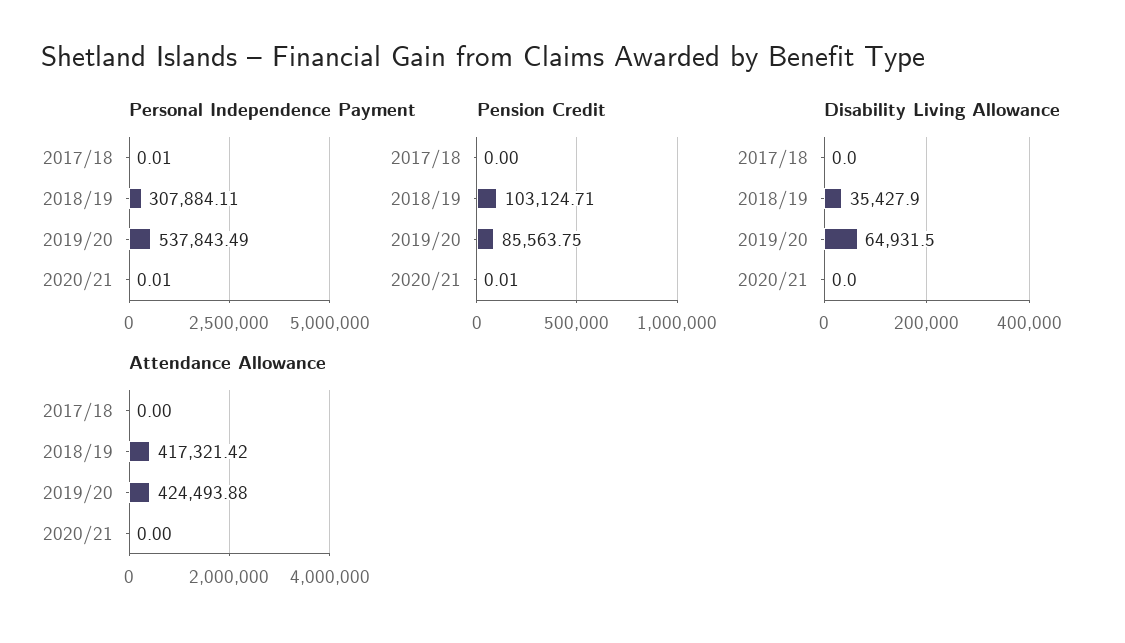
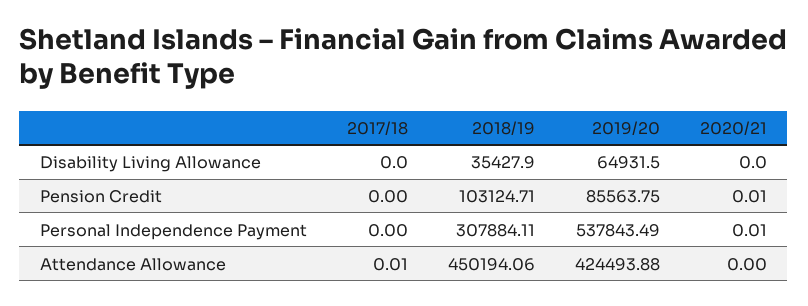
Personal Independence Payment, 2017/18: 0.01 -> 0
Attendance Allowance, 2017/18: 0 -> 0.01
Attendance Allowance, 2018/19: 417321.42 -> 450194.06

